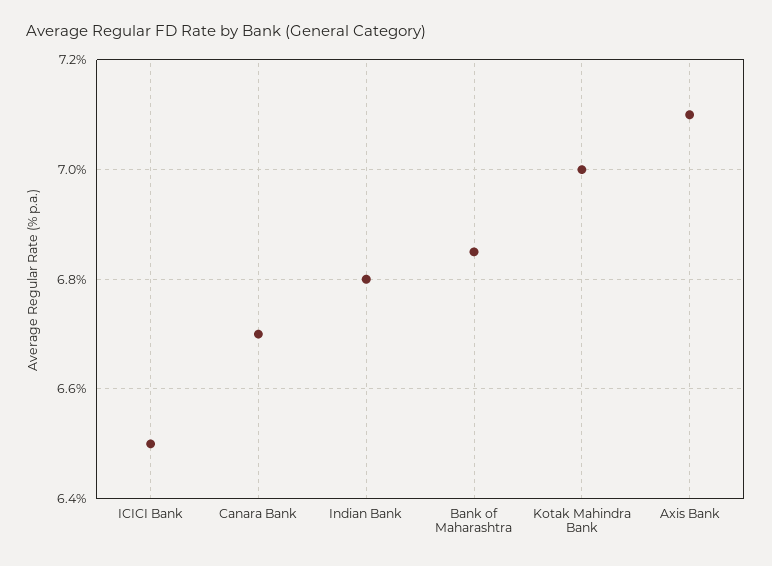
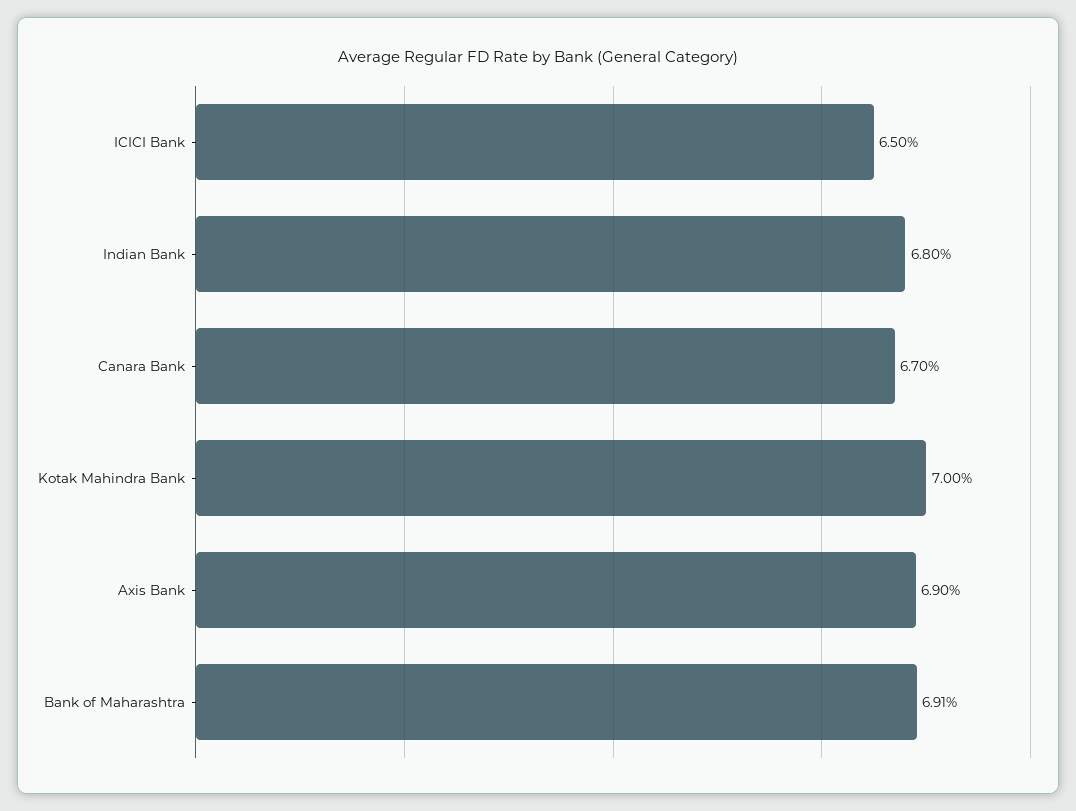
Bank of Maharashtra: 6.85 -> 6.91
Axis Bank: 7.1 -> 6.9

